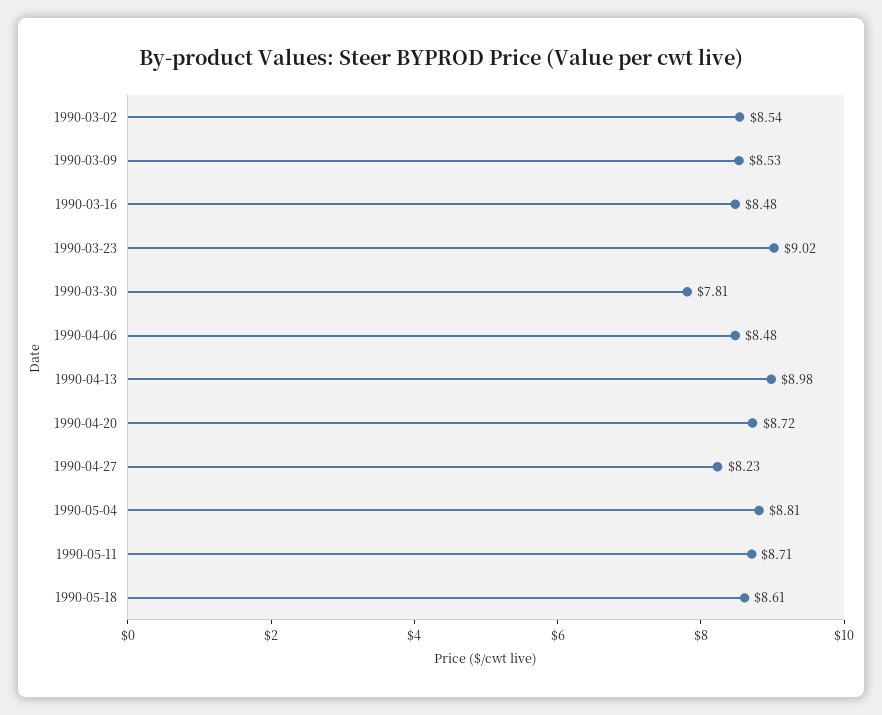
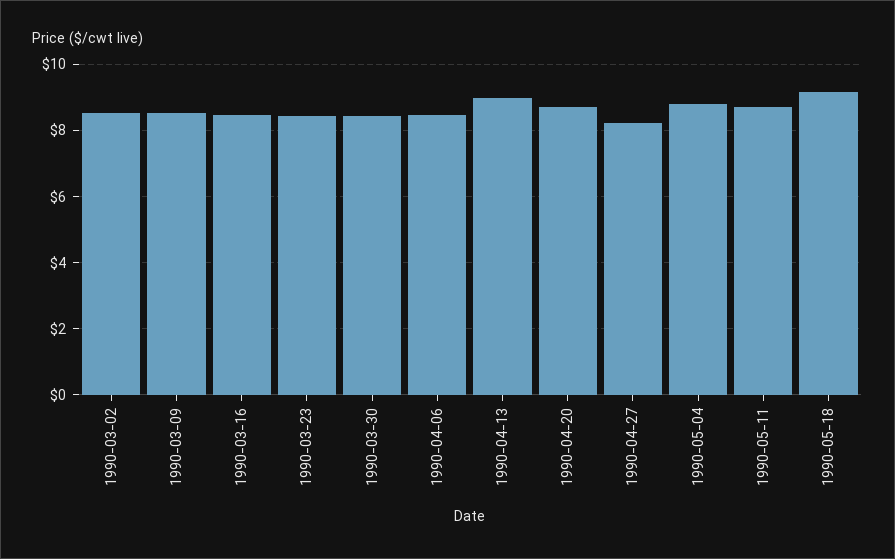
1990-03-23: 9.02 -> 8.4
1990-03-30: 7.81 -> 8.4
1990-05-18: 8.61 -> 9.2

